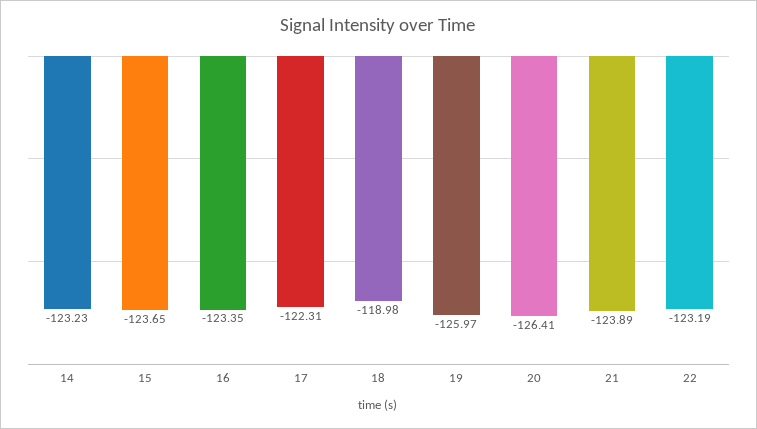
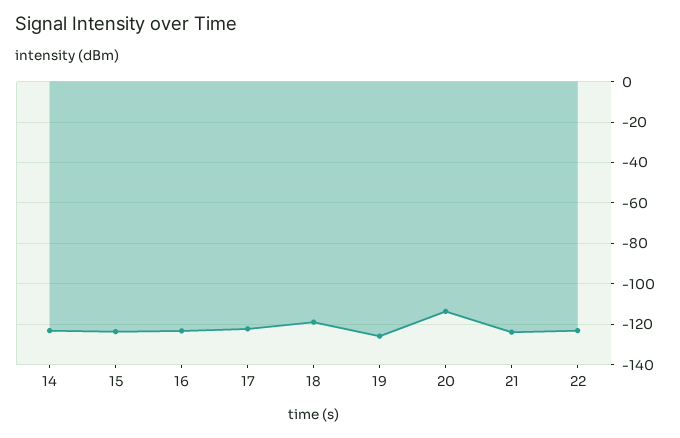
20: -126.41 -> -115

